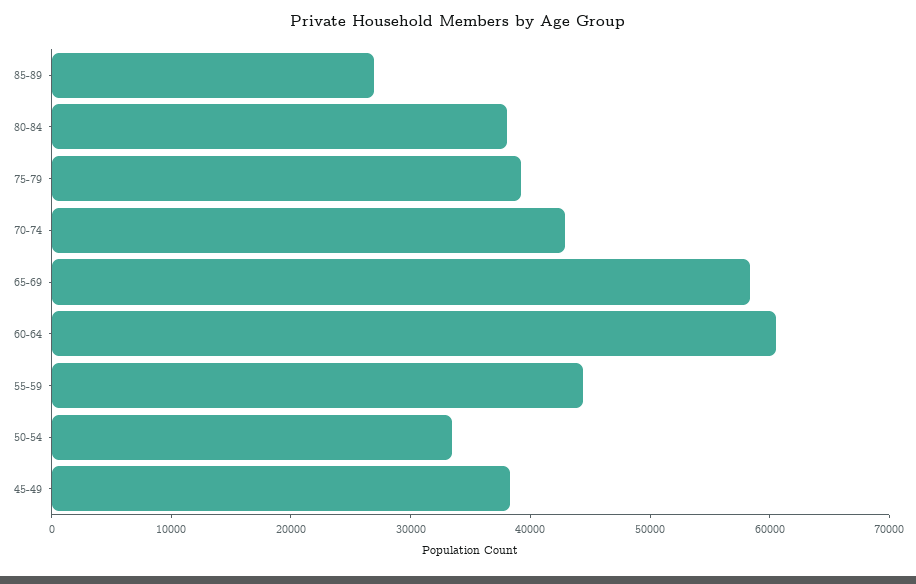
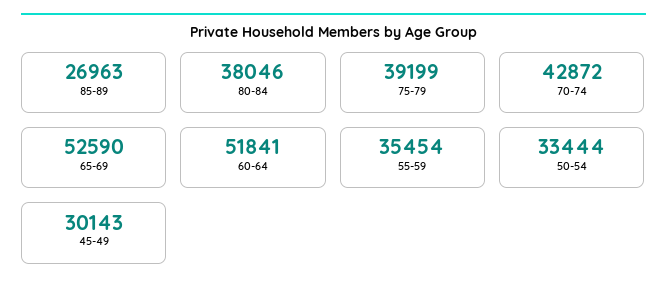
65-69: 58000 -> 52590
60-64: 60000 -> 51841
55-59: 44000 -> 35454
45-49: 38000 -> 30143

